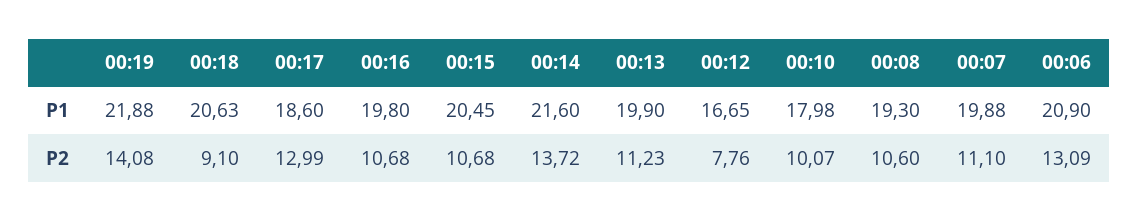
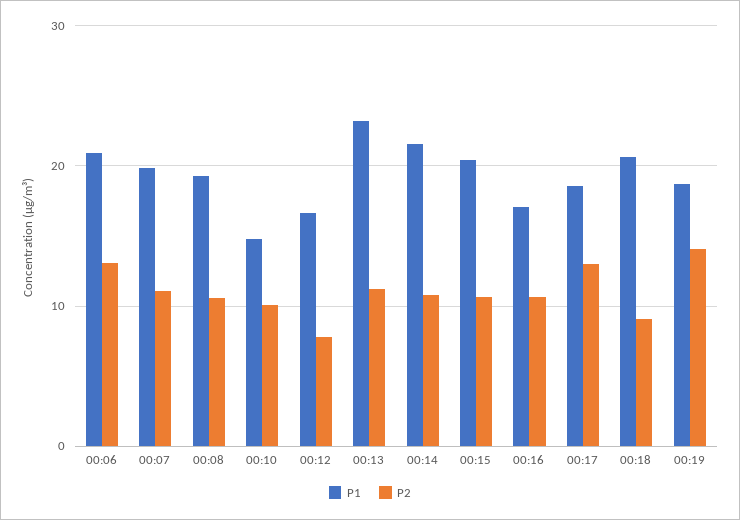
P1, 00:19: 21.88 -> 19
P1, 00:16: 19.8 -> 17
P1, 00:13: 19.9 -> 23
P1, 00:10: 17.98 -> 15
P2, 00:14: 13.72 -> 11

